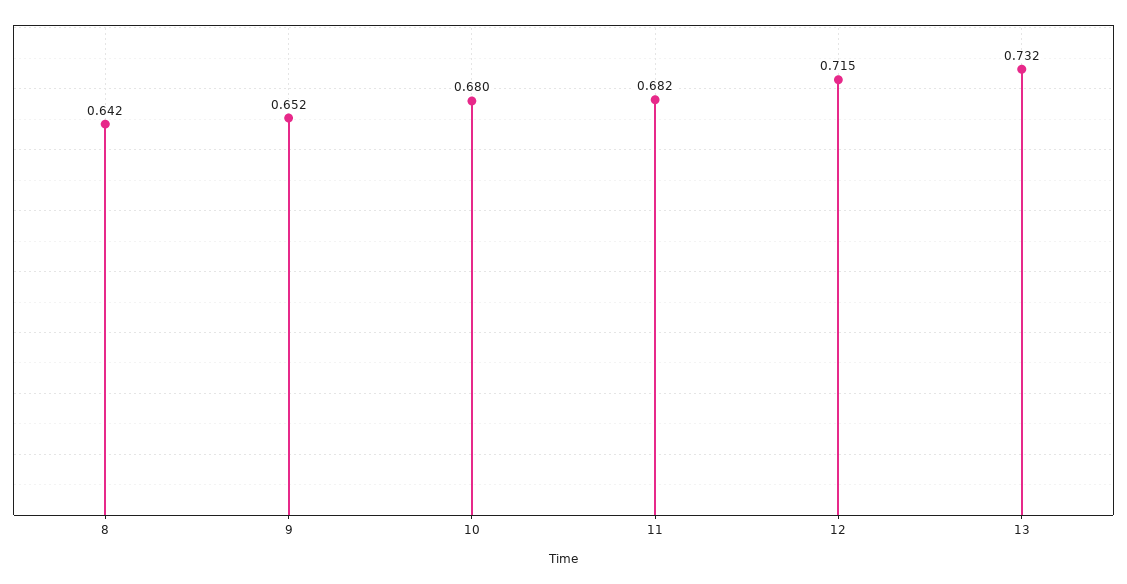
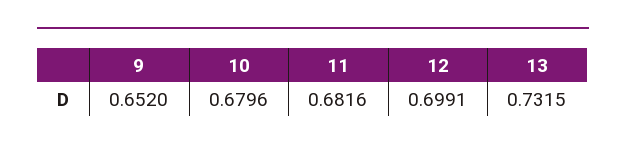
8: 0.642 -> none
12: 0.715 -> 0.6991

